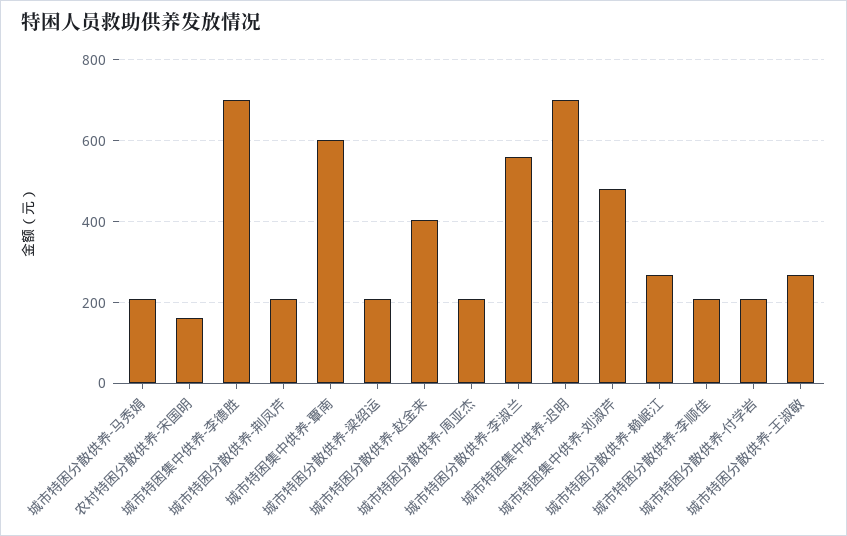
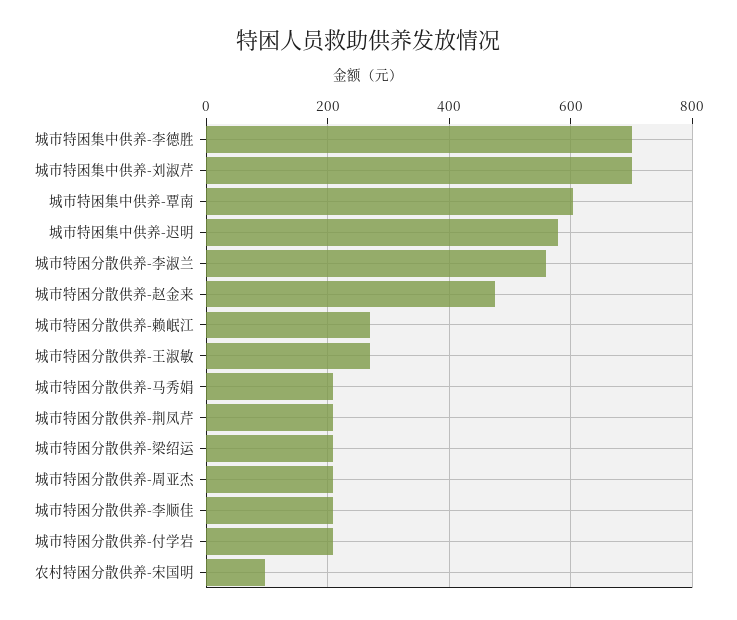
农村特困分散供养-宋国明: 160 -> 100
城市特困分散供养-赵金来: 400 -> 480
城市特困集中供养-迟明: 700 -> 580
城市特困集中供养-刘淑芹: 480 -> 700

